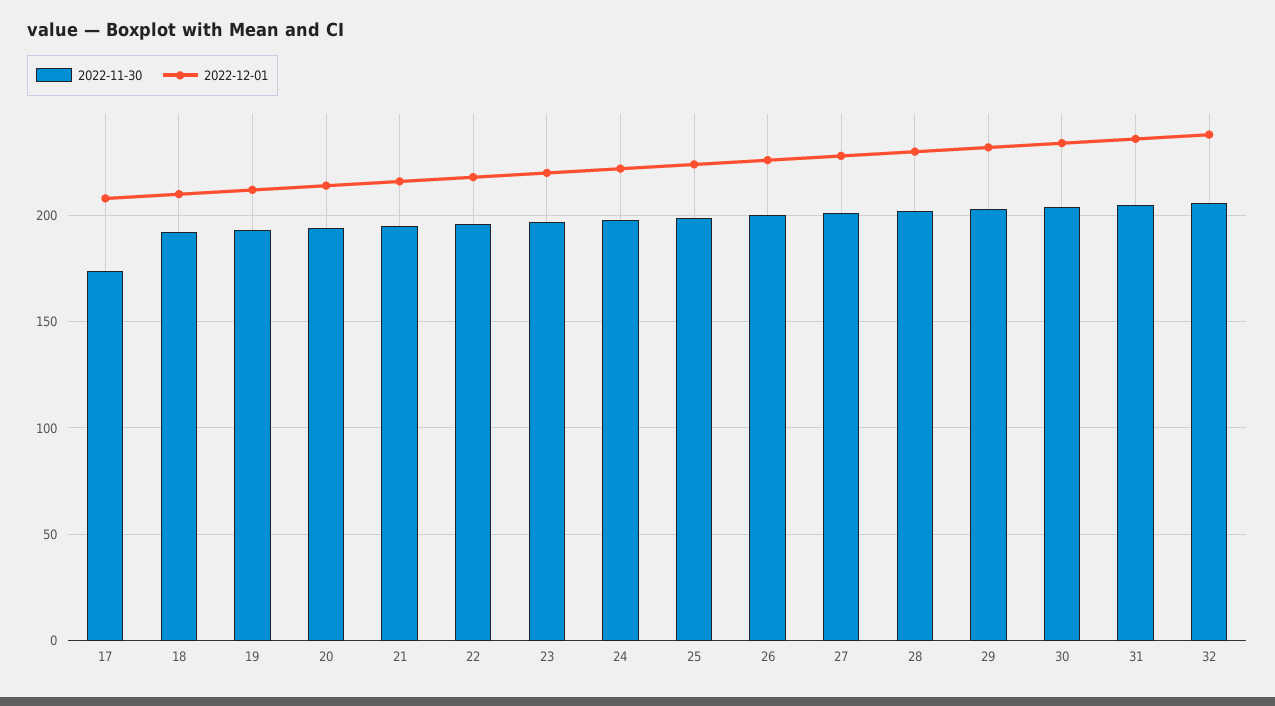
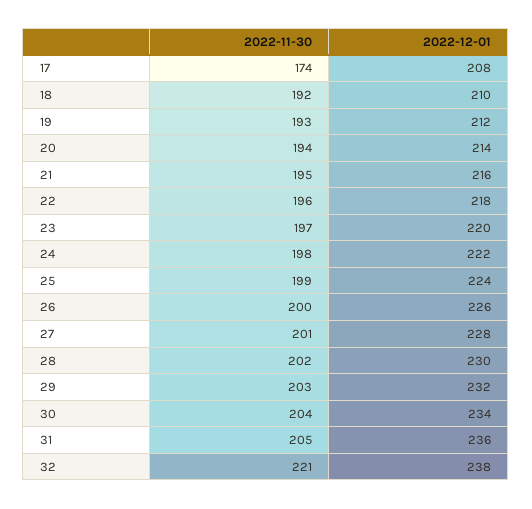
2022-11-30, 32: 205 -> 221

